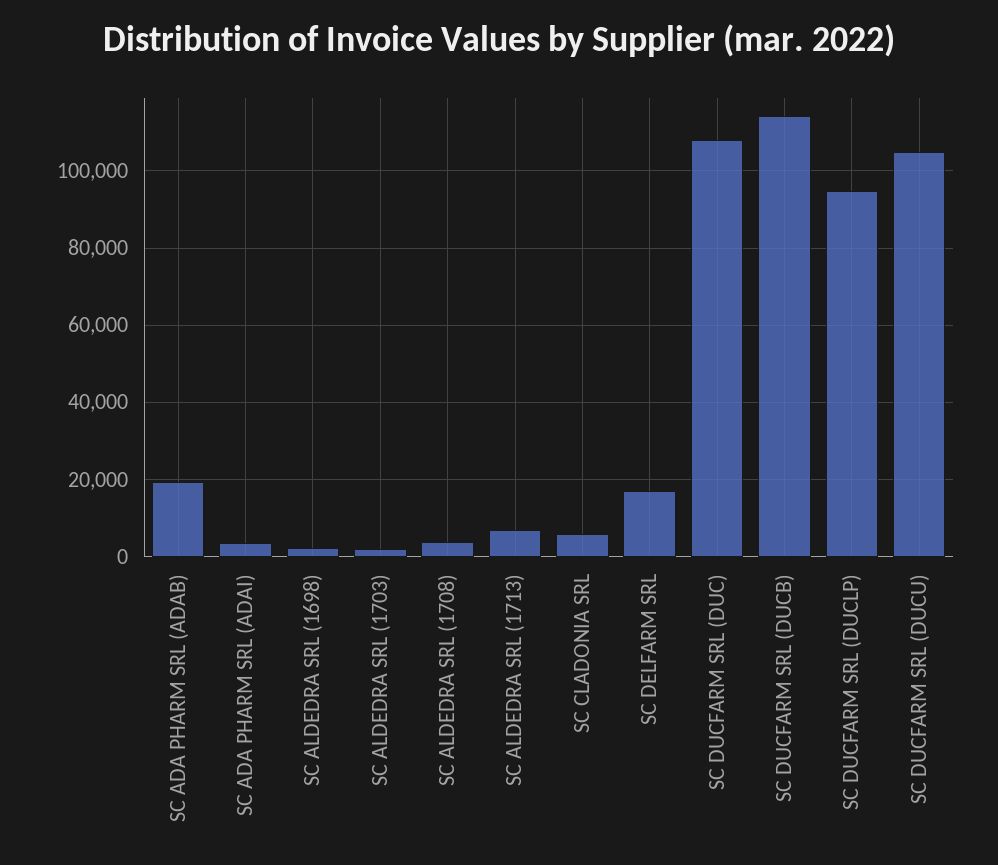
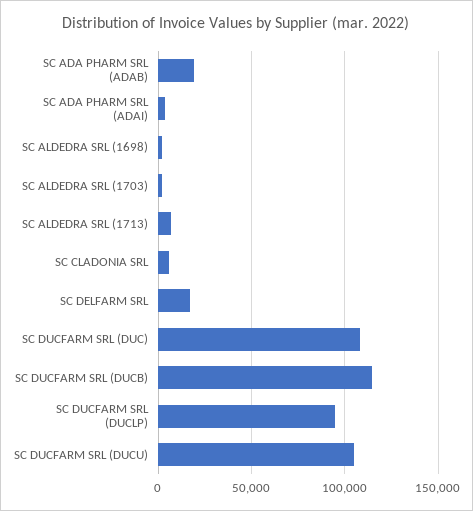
SC ALDEDRA SRL (1708): 4000 -> none

